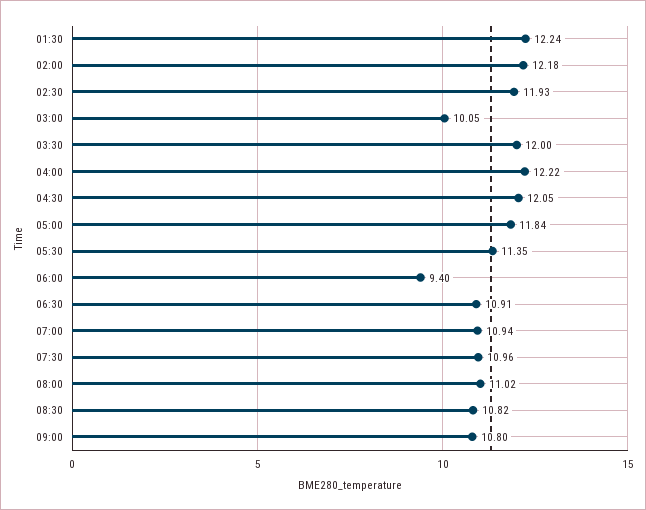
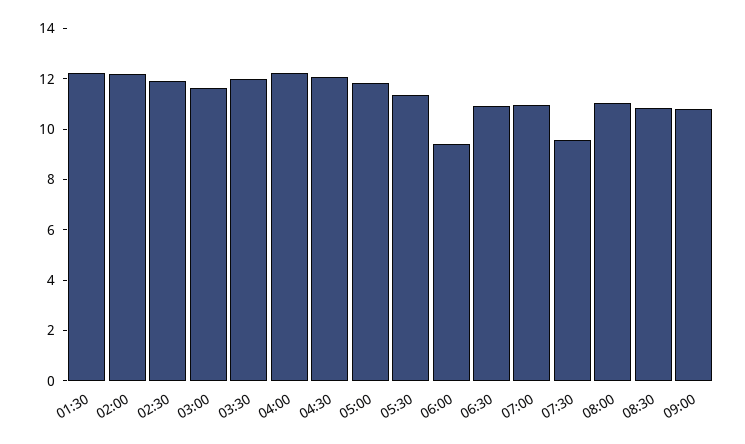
03:00: 10.05 -> 11.5
07:30: 10.96 -> 9.5

